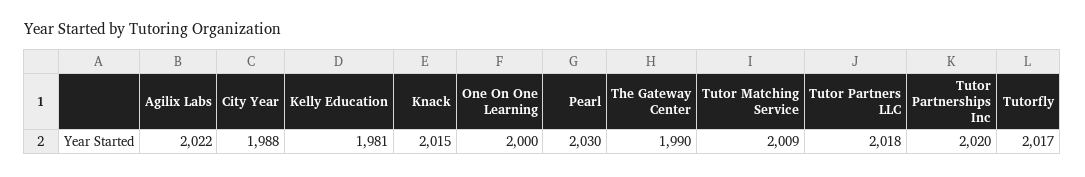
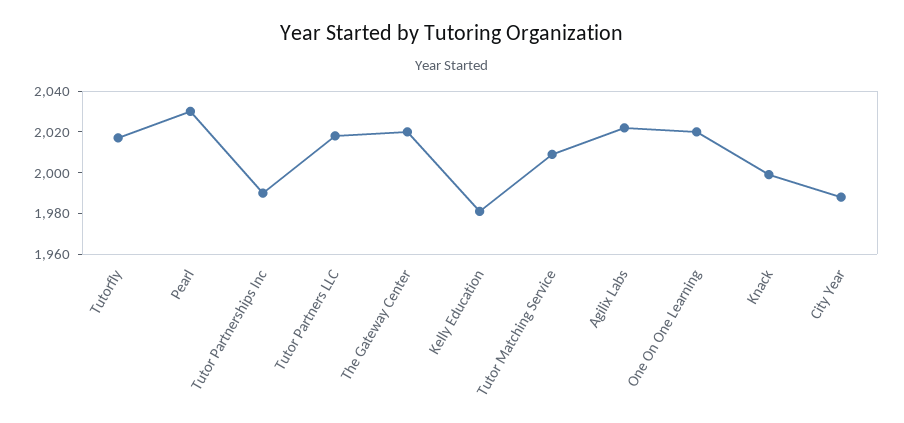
Knack: 2015 -> 2000
One On One Learning: 2000 -> 2020
The Gateway Center: 1990 -> 2020
Tutor Partnerships Inc: 2020 -> 1990

